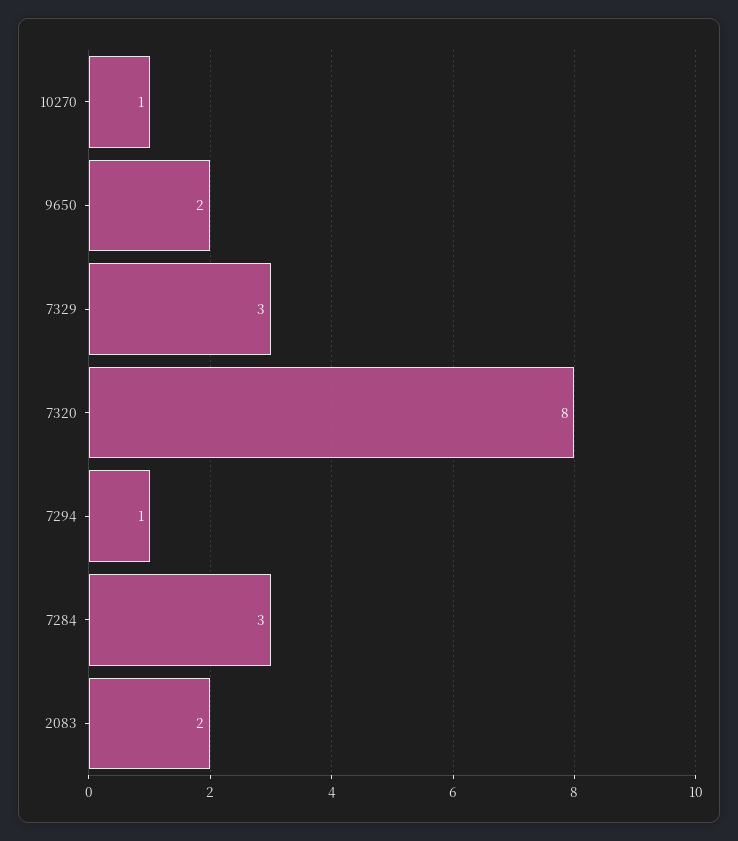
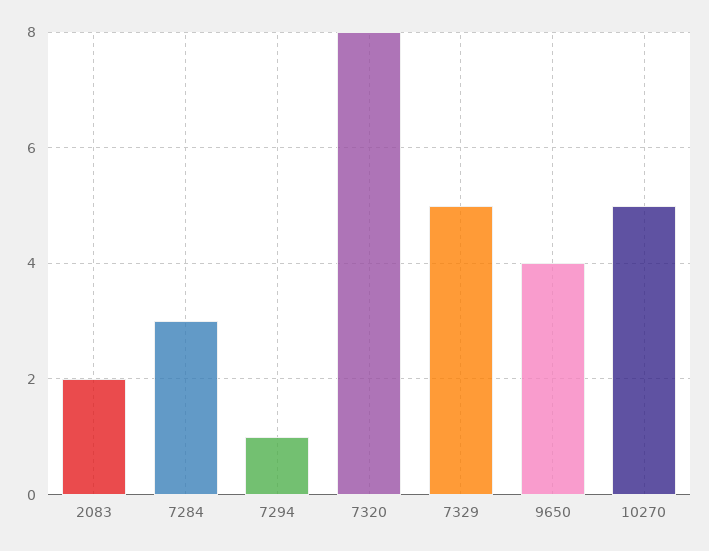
10270: 1 -> 5
9650: 2 -> 4
7329: 3 -> 5

